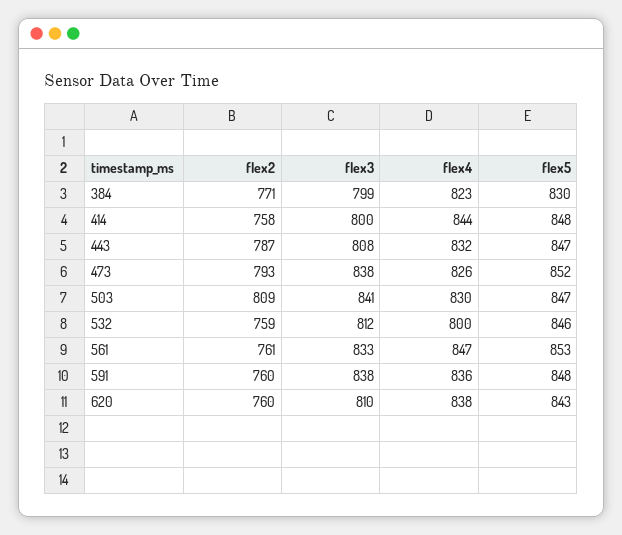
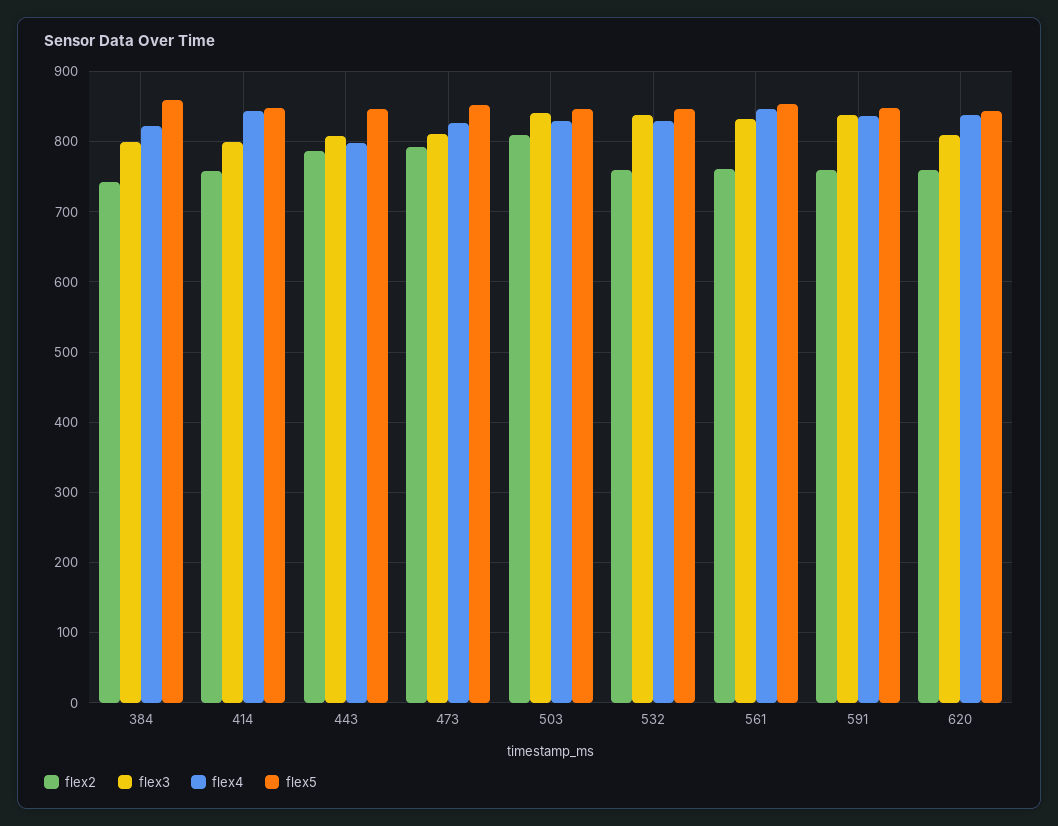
flex2, 384: 771 -> 740
flex5, 384: 830 -> 860
flex4, 443: 832 -> 800
flex3, 473: 838 -> 810
flex3, 532: 812 -> 840
flex4, 532: 800 -> 830

